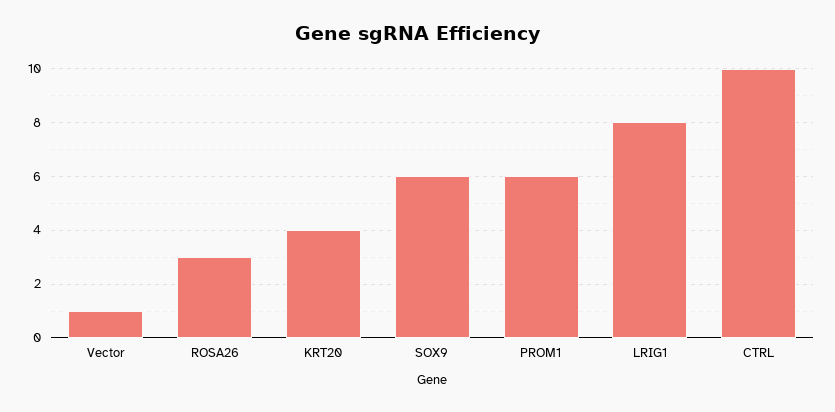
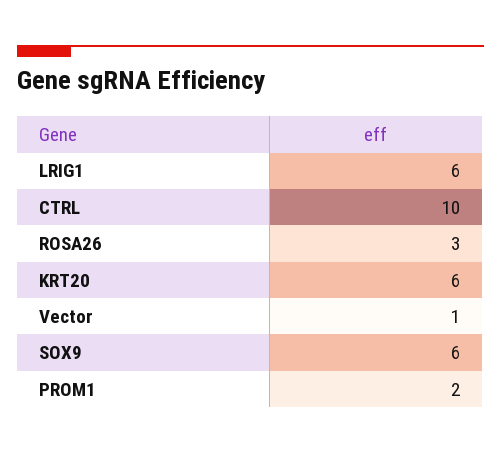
KRT20: 4 -> 6
PROM1: 6 -> 2
LRIG1: 8 -> 6

